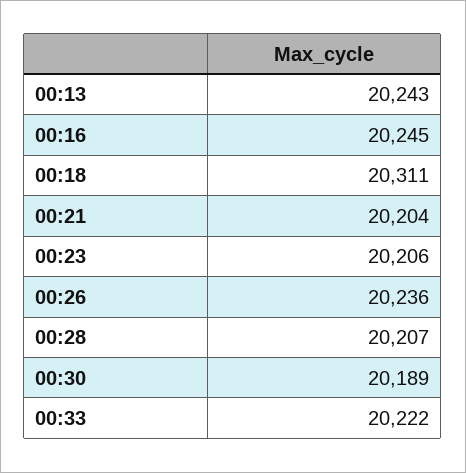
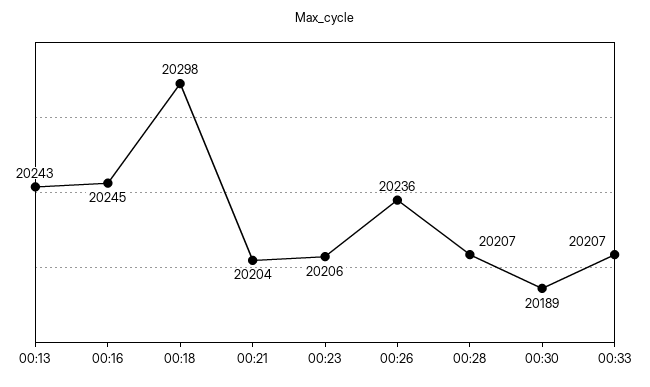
00:18: 20311 -> 20298
00:33: 20222 -> 20207

